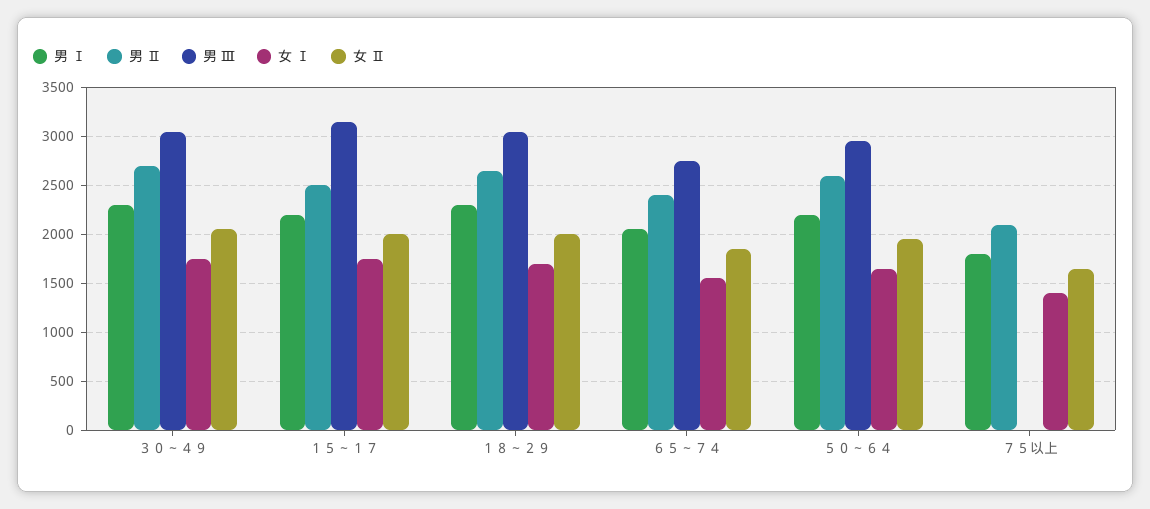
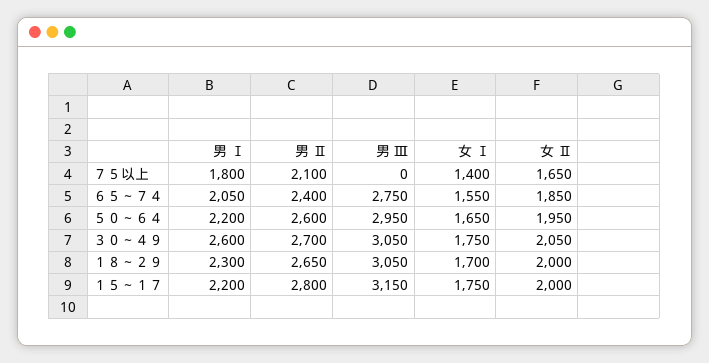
男 Ⅰ, ３０～４９: 2300 -> 2600
男 Ⅱ, １５～１７: 2500 -> 2800

